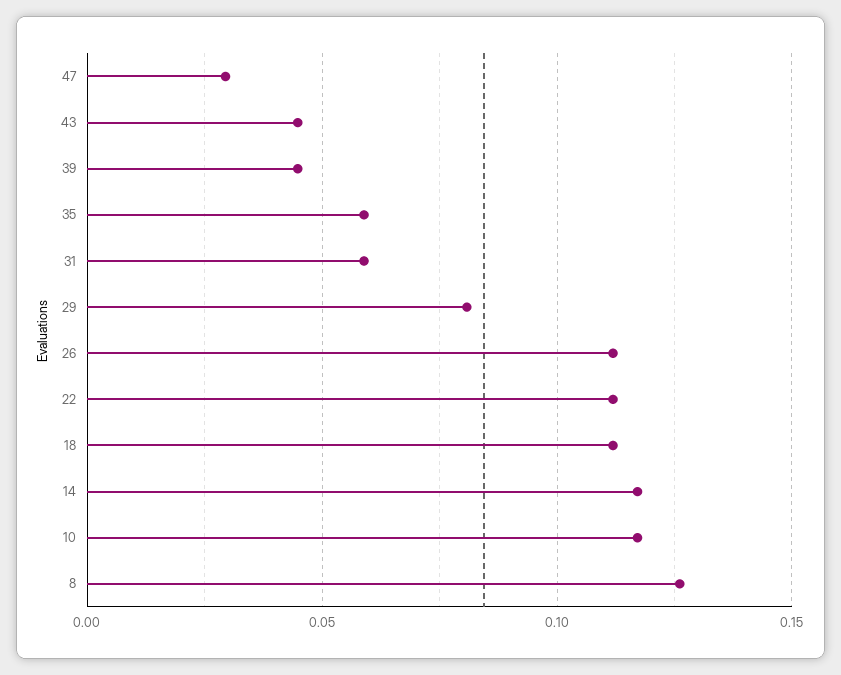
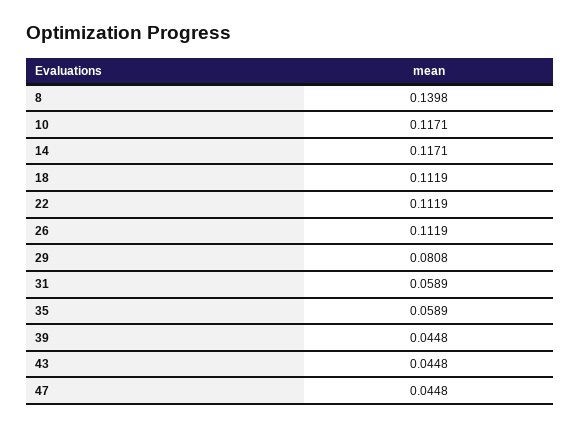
47: 0.03 -> 0.0448
8: 0.125 -> 0.1398

